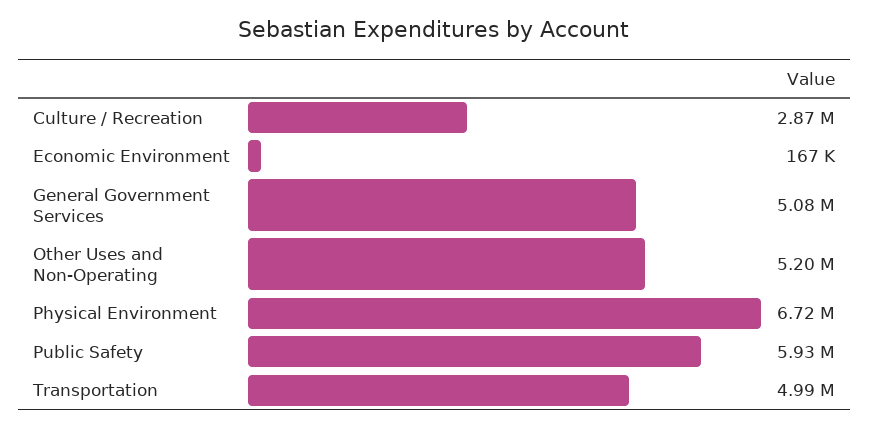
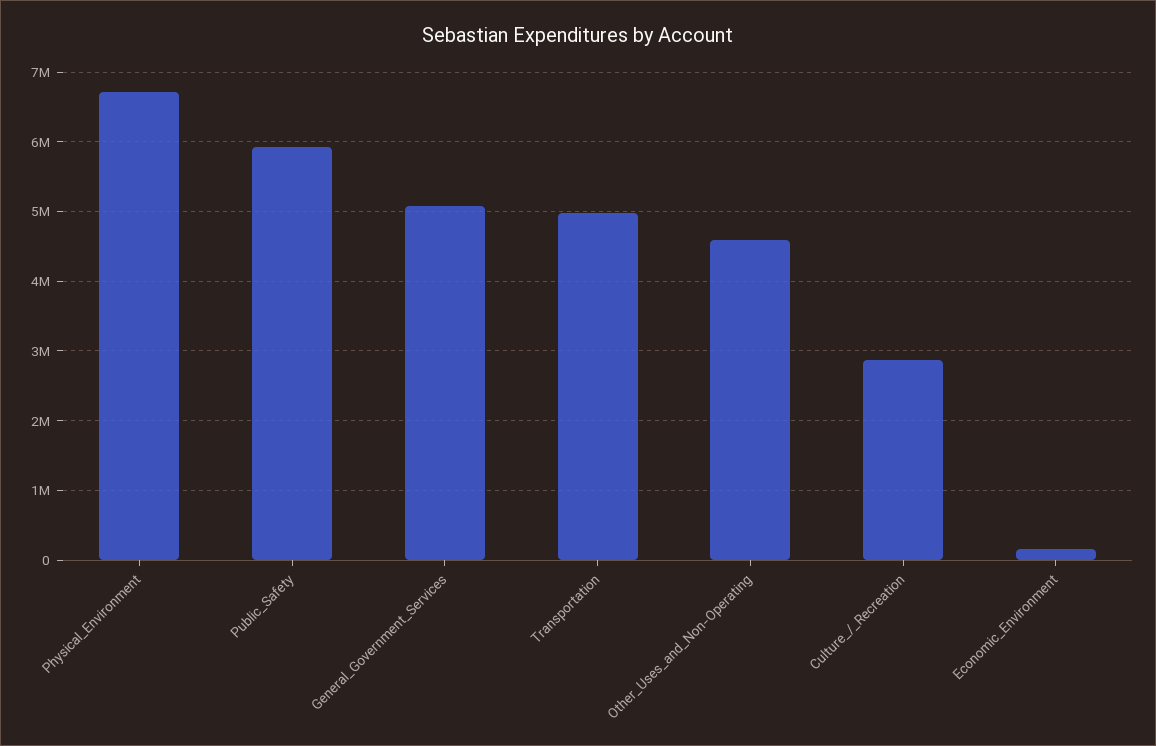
Other Uses and Non-Operating: 5200000 -> 4600000

